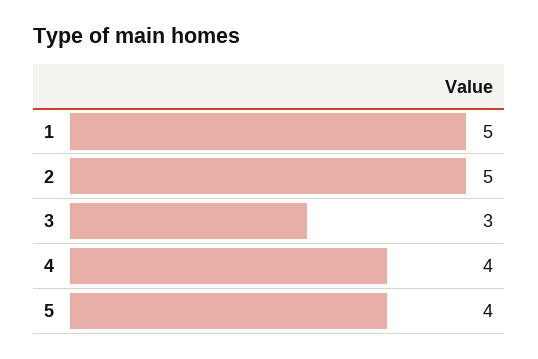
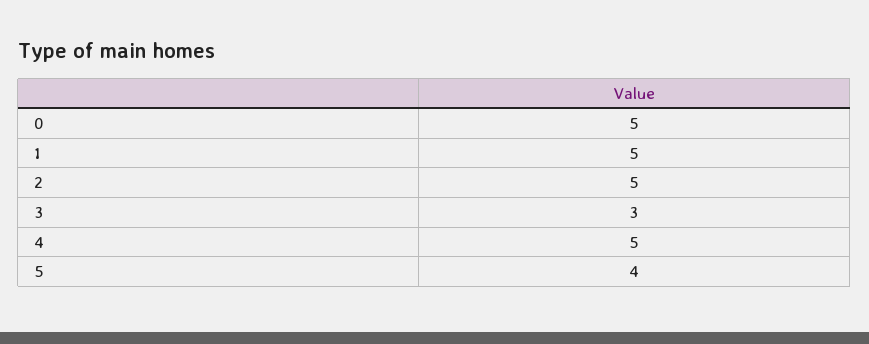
4: 4 -> 5
0: none -> 5

